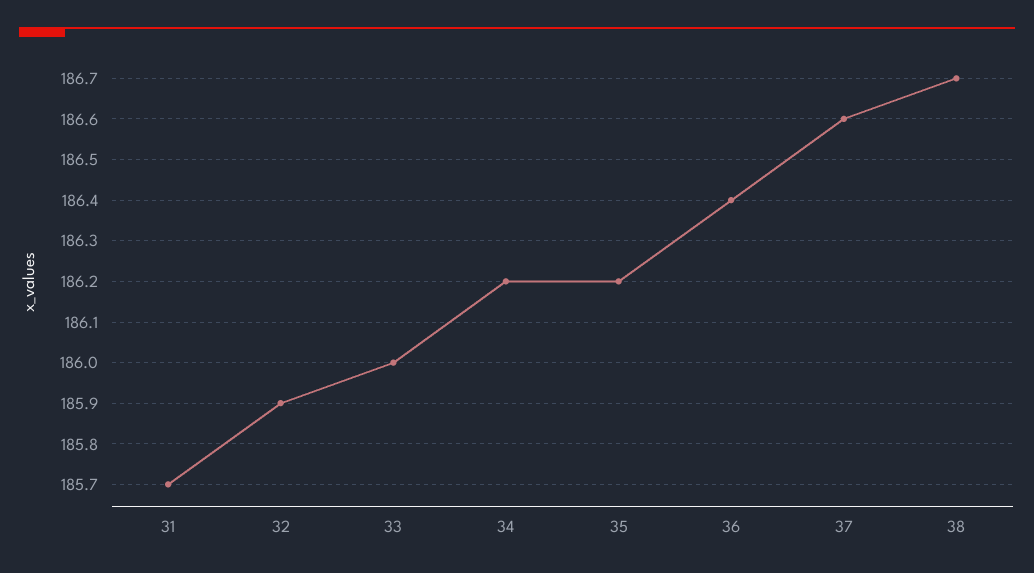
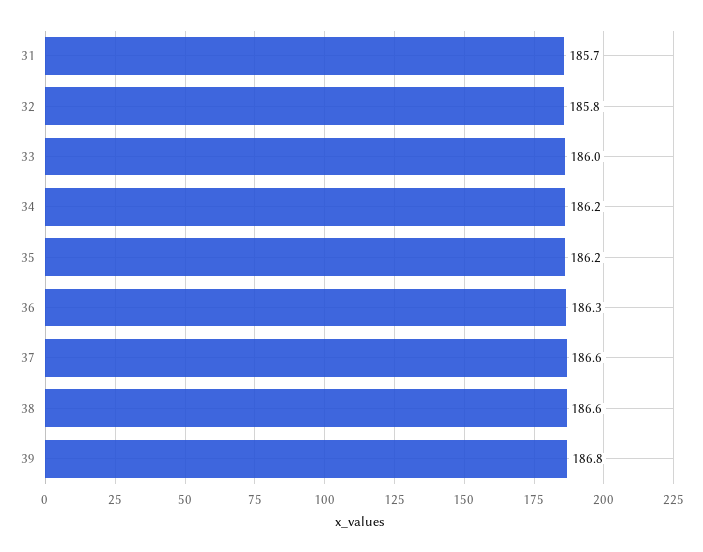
32: 185.9 -> 185.8
36: 186.4 -> 186.3
38: 186.7 -> 186.6
39: none -> 186.8

